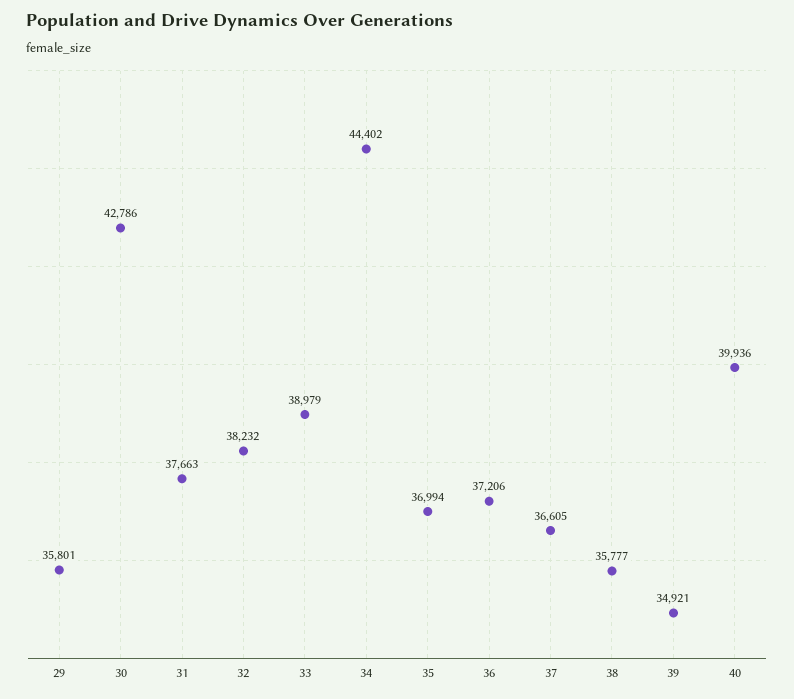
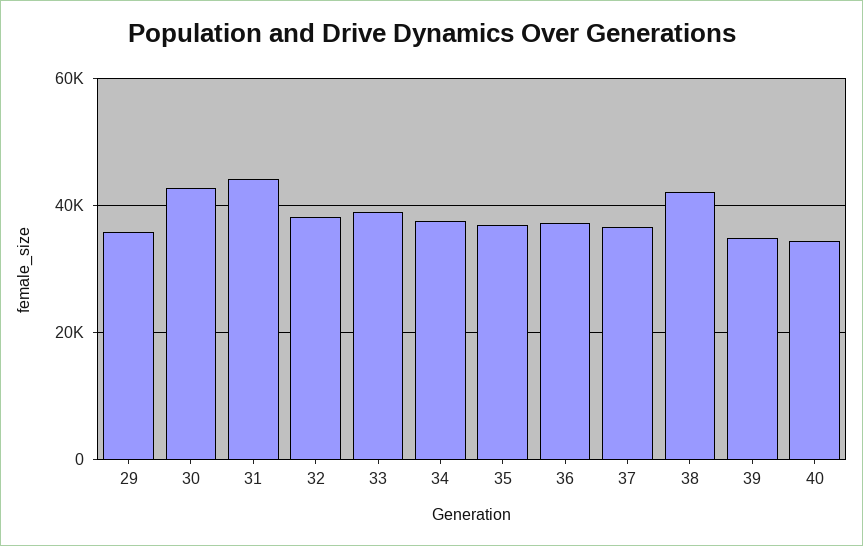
31: 37663 -> 44000
34: 44402 -> 38000
38: 35777 -> 42000
40: 39936 -> 34000

